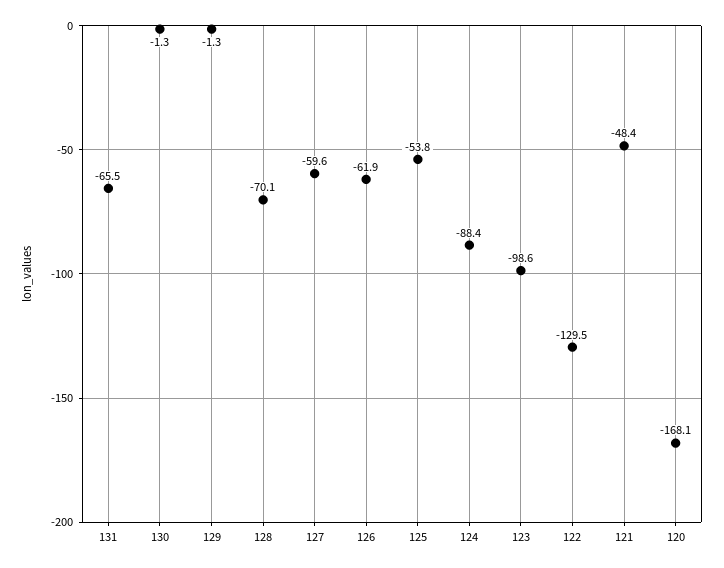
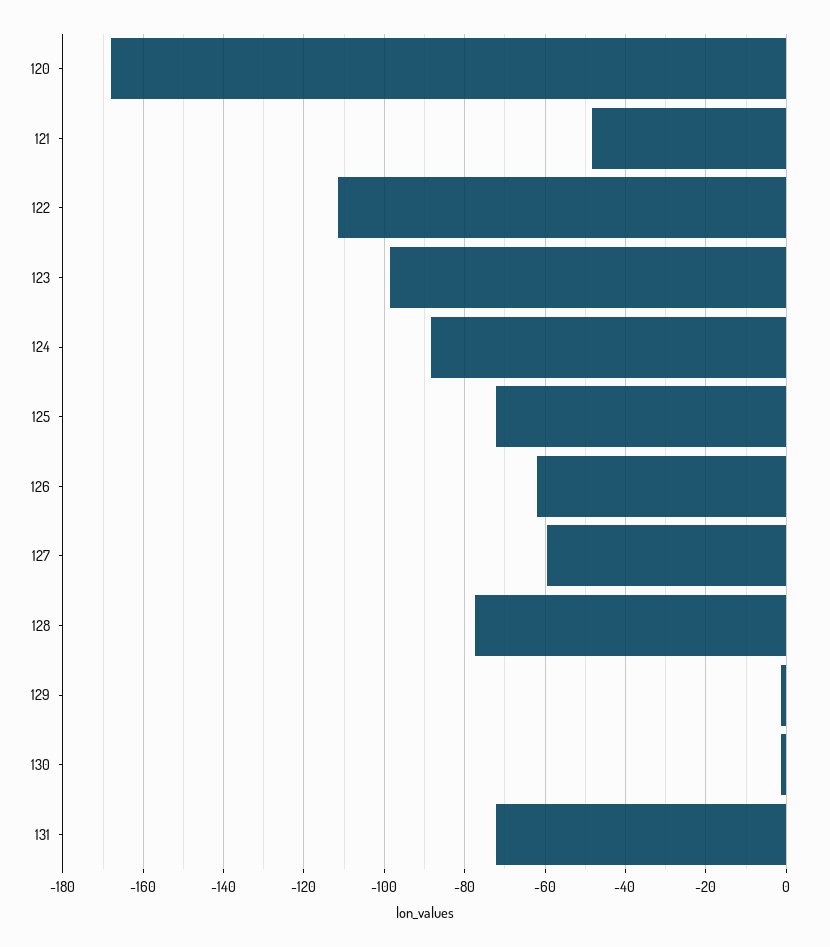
131: -65.5 -> -72
128: -70.1 -> -78
125: -53.8 -> -72
122: -129.5 -> -112

